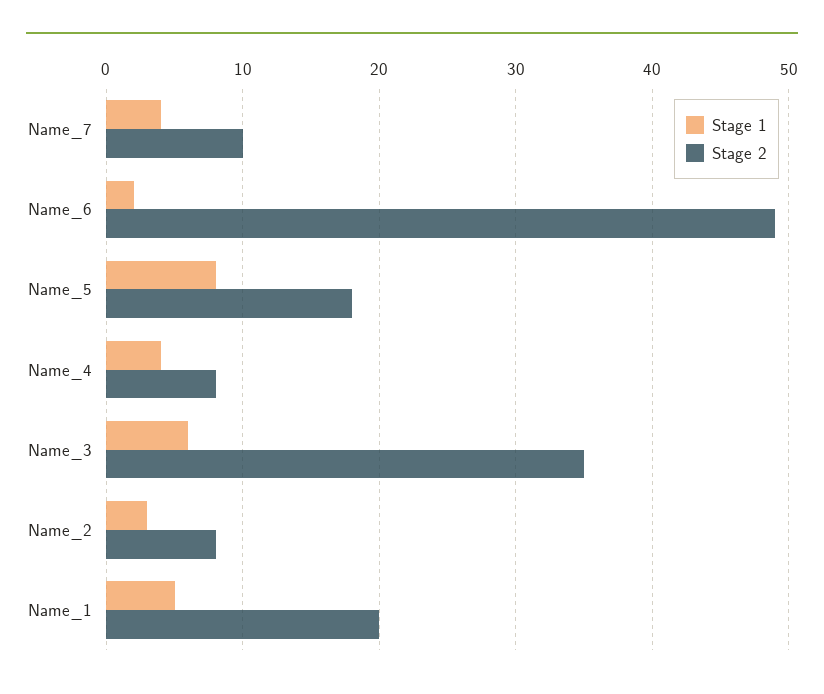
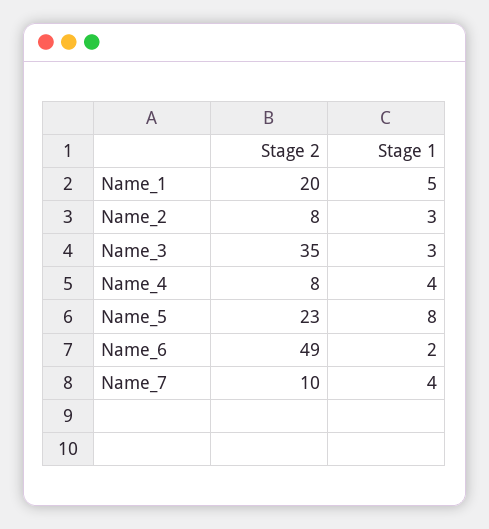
Stage 2, Name_5: 18 -> 23
Stage 1, Name_3: 6 -> 3

